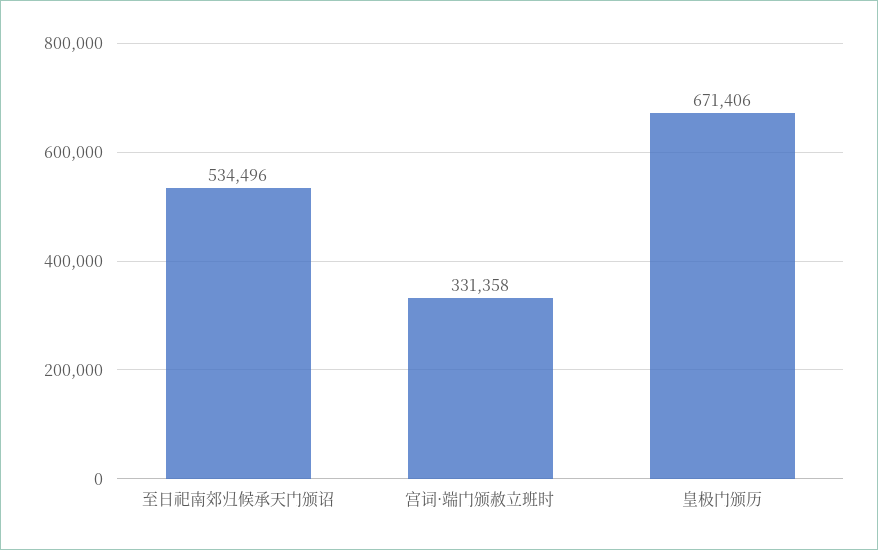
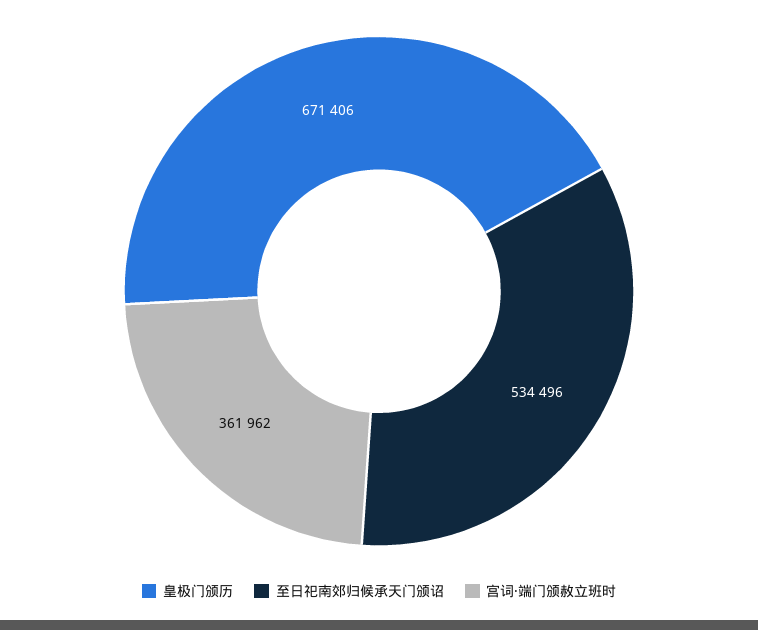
宫词·端门颁赦立班时: 331358 -> 361962

